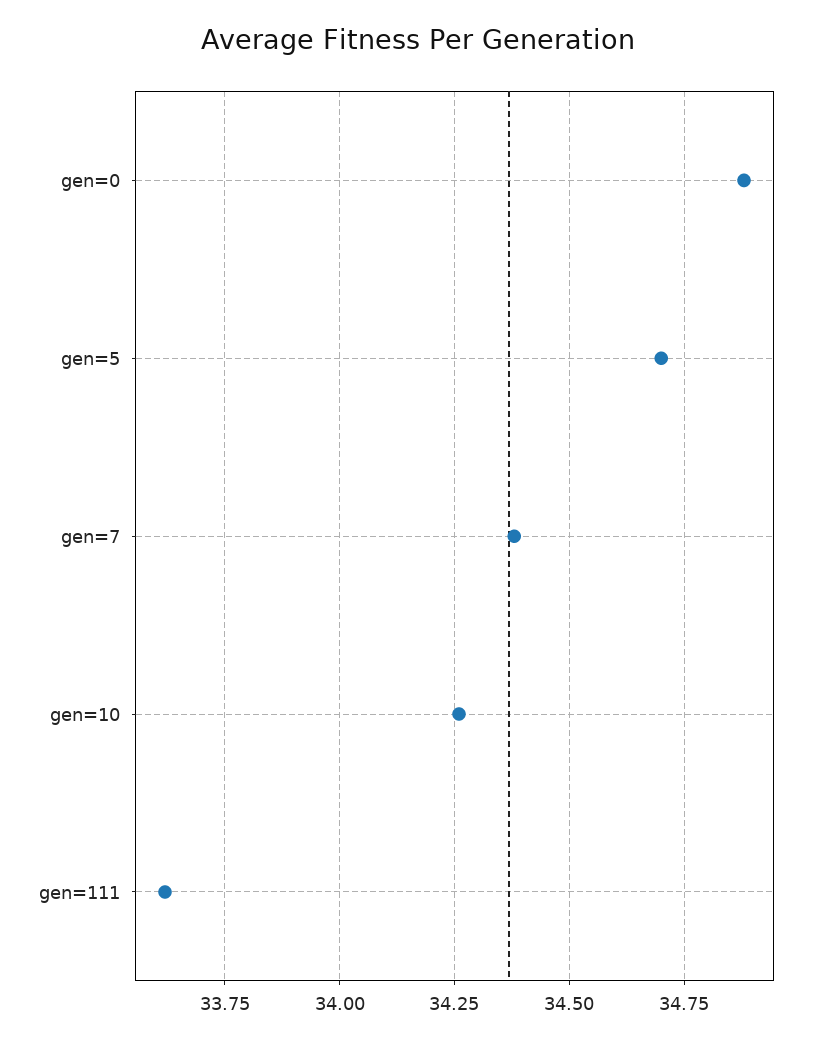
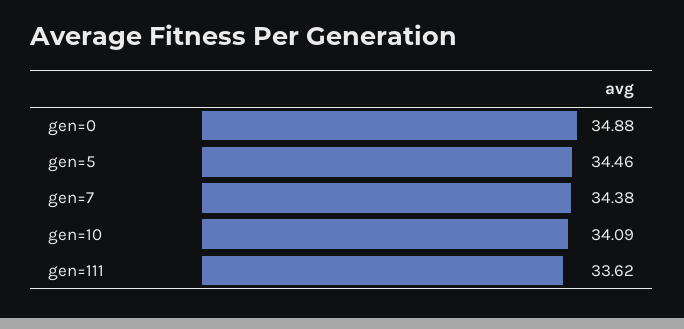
gen=5: 34.7 -> 34.46
gen=10: 34.25 -> 34.09

